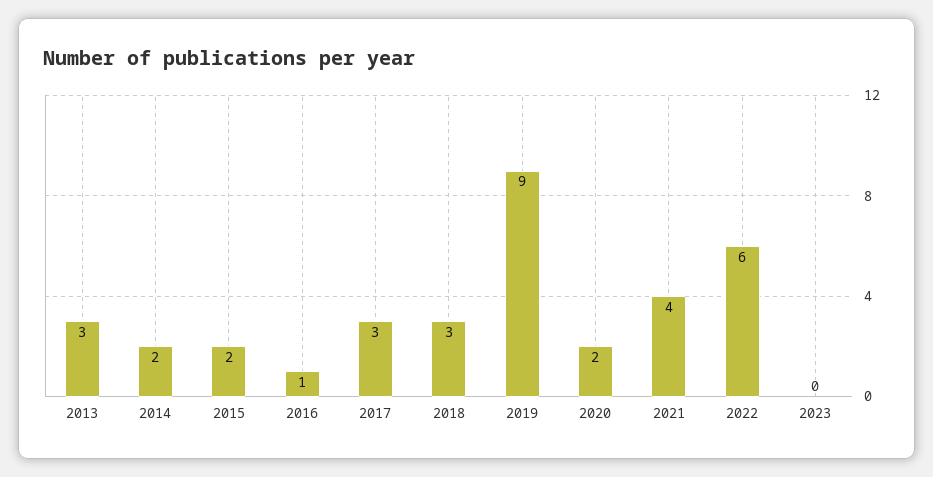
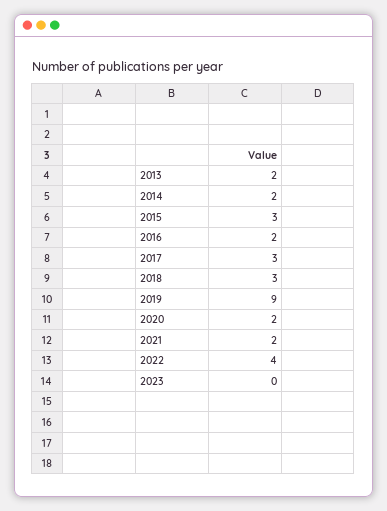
2013: 3 -> 2
2015: 2 -> 3
2016: 1 -> 2
2021: 4 -> 2
2022: 6 -> 4

